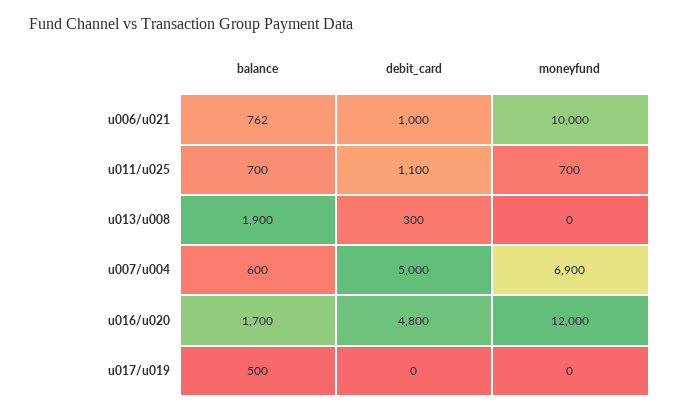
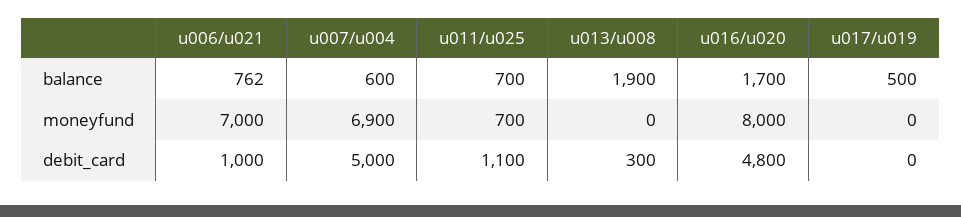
moneyfund, u006/u021: 10000 -> 7000
moneyfund, u016/u020: 12000 -> 8000

